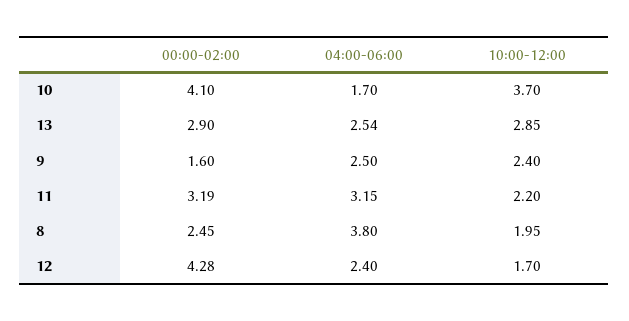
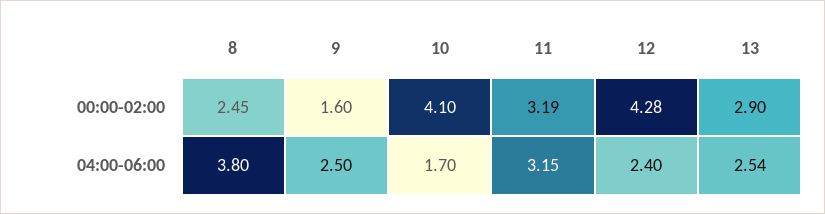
10:00-12:00, 10: 3.7 -> none
10:00-12:00, 13: 2.85 -> none
10:00-12:00, 9: 2.4 -> none
10:00-12:00, 11: 2.2 -> none
10:00-12:00, 8: 1.95 -> none
10:00-12:00, 12: 1.7 -> none

